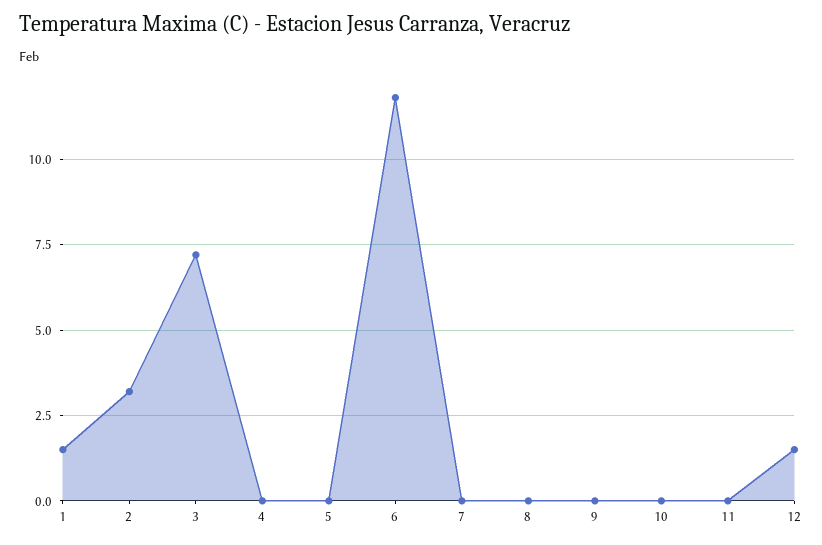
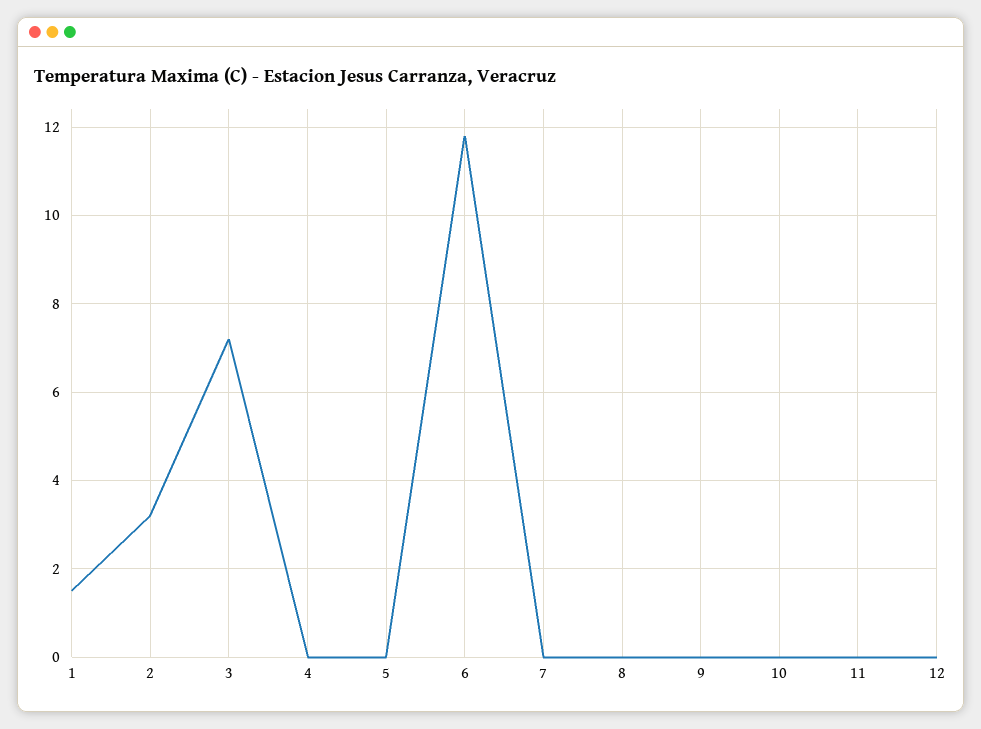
12: 1.5 -> 0

